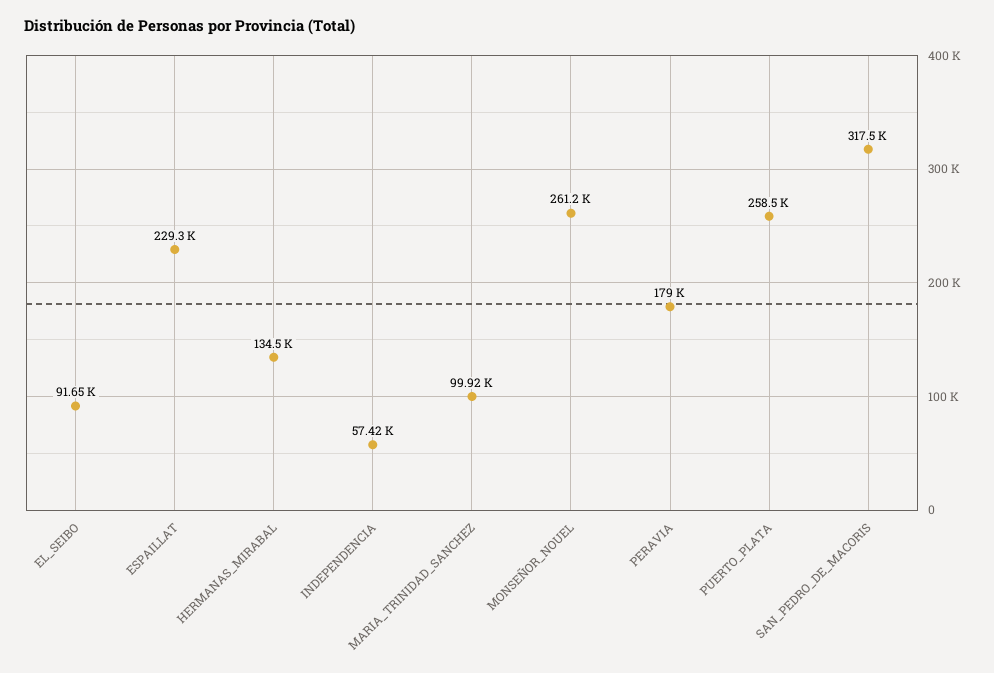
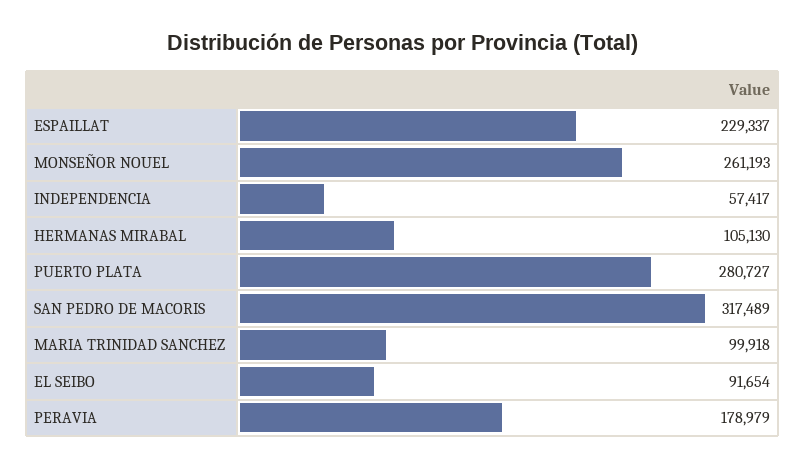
HERMANAS_MIRABAL: 134500 -> 105130
PUERTO_PLATA: 258500 -> 280727

